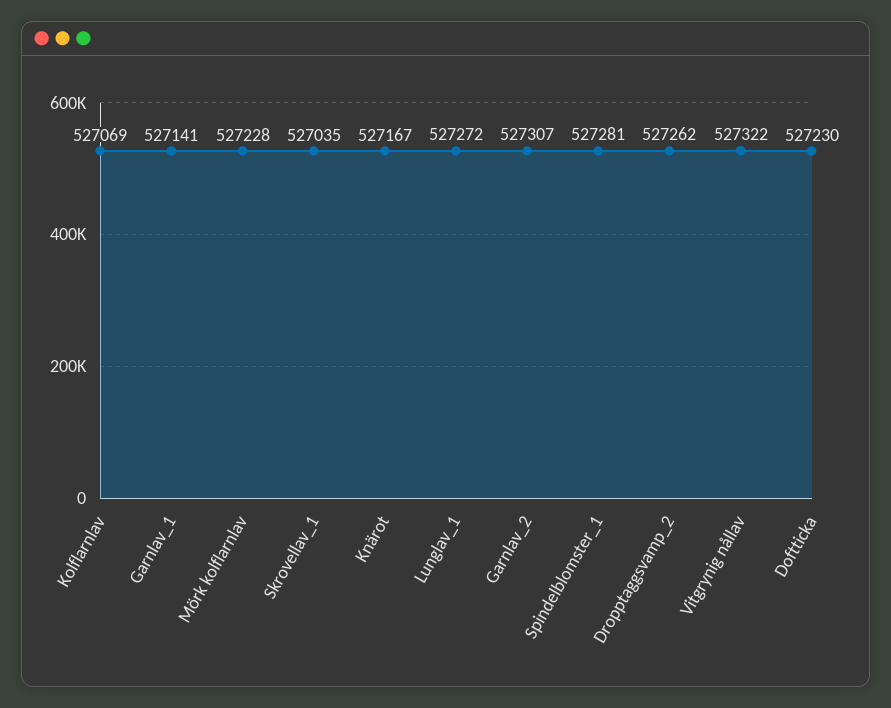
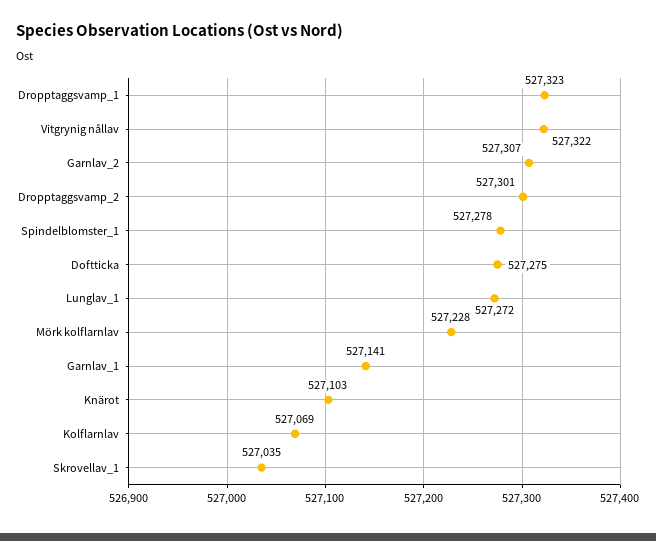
Knärot: 527167 -> 527103
Spindelblomster_1: 527281 -> 527278
Dropptaggsvamp_2: 527262 -> 527301
Doftticka: 527230 -> 527275
Dropptaggsvamp_1: none -> 527323

